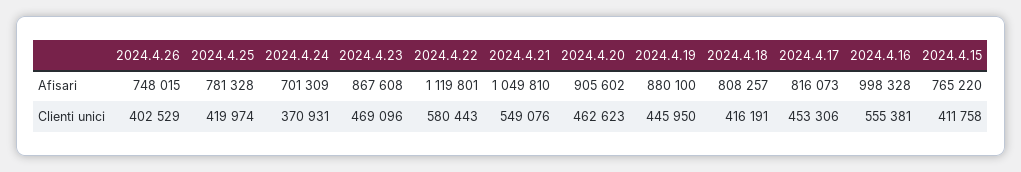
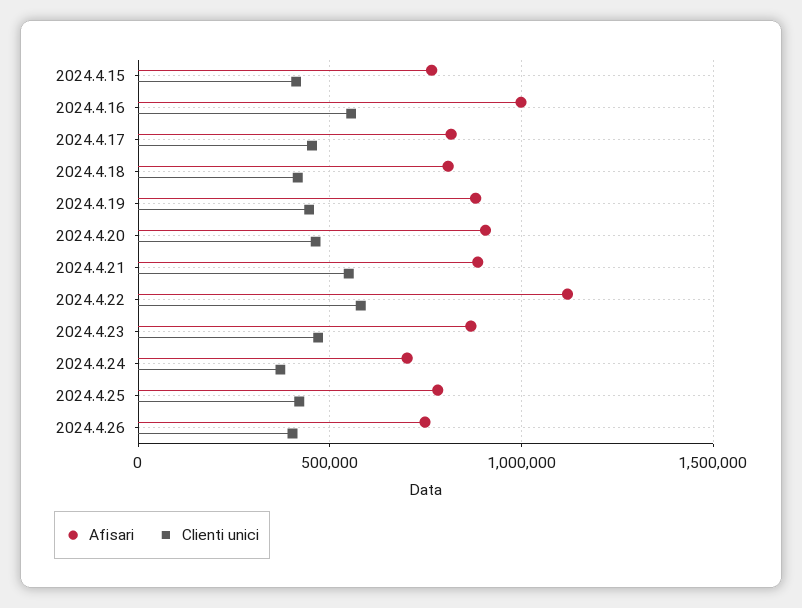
Afisari, 2024.4.21: 1049810 -> 900000

